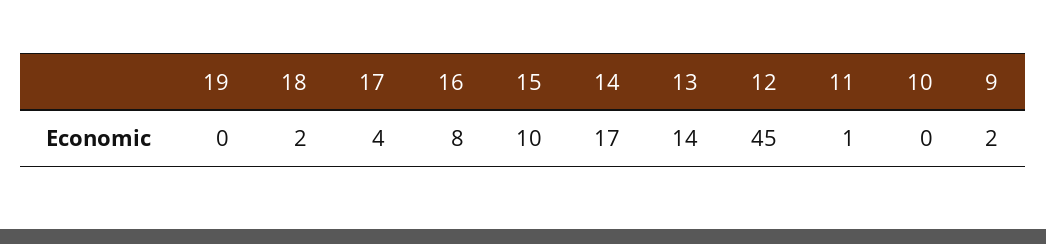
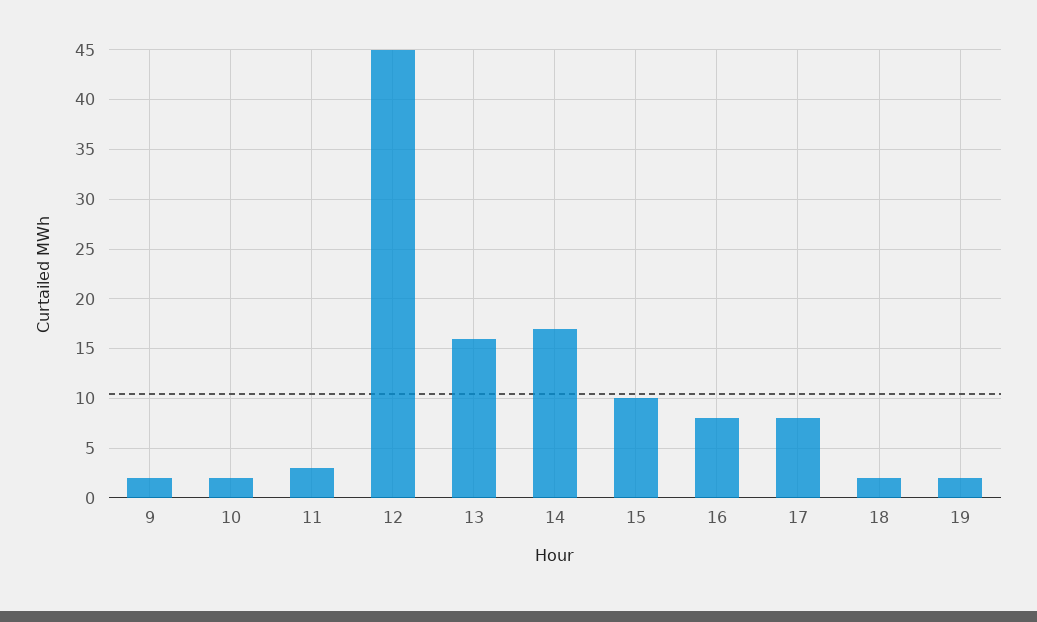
19: 0 -> 2
17: 4 -> 8
13: 14 -> 16
11: 1 -> 3
10: 0 -> 2

